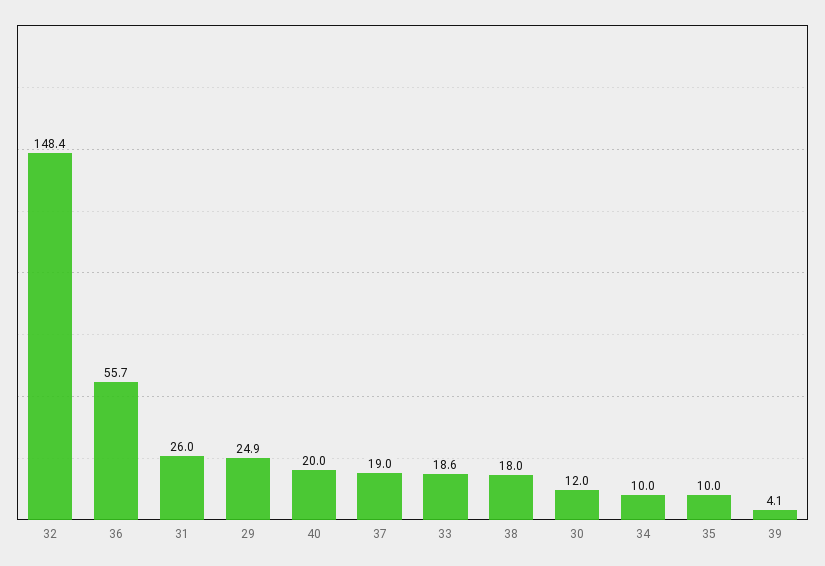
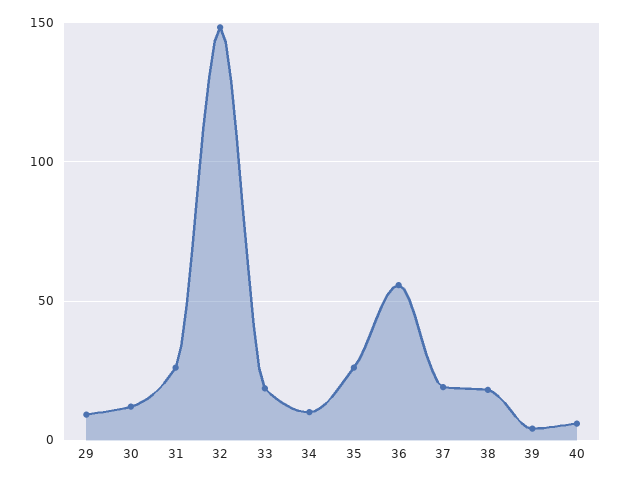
29: 24.9 -> 10
40: 20 -> 5
35: 10 -> 25

